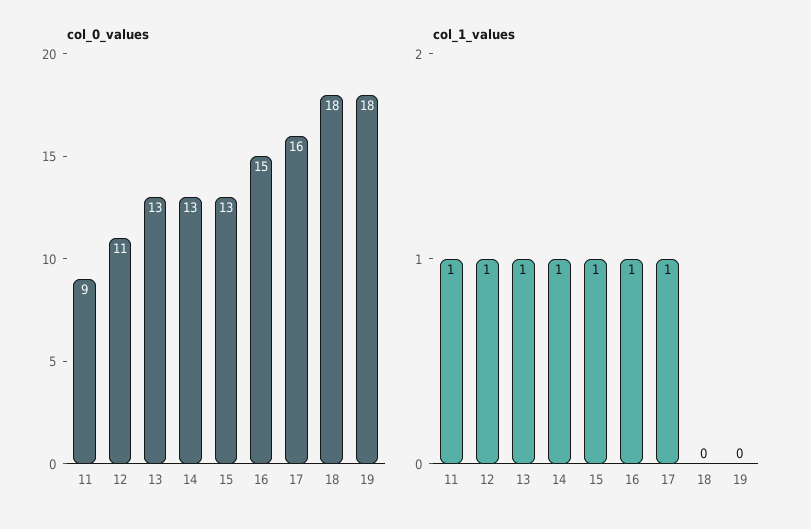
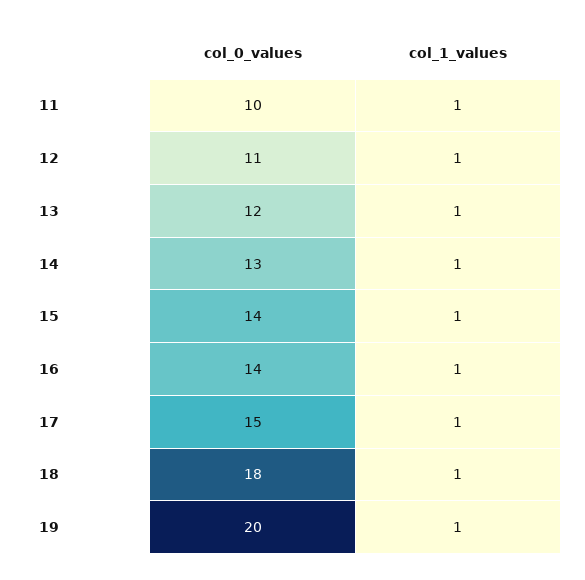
col_0_values, 11: 9 -> 10
col_0_values, 13: 13 -> 12
col_0_values, 15: 13 -> 14
col_0_values, 16: 15 -> 14
col_0_values, 17: 16 -> 15
col_0_values, 19: 18 -> 20
col_1_values, 18: 0 -> 1
col_1_values, 19: 0 -> 1

